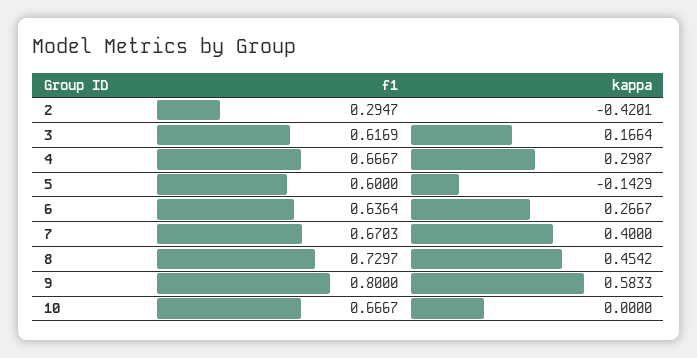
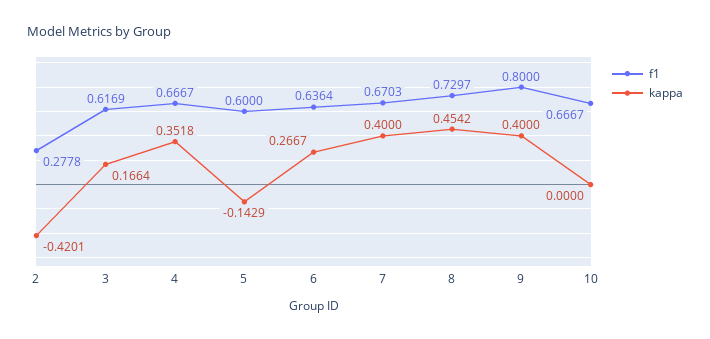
f1, 2: 0.2947 -> 0.2778
kappa, 4: 0.2987 -> 0.3518
kappa, 9: 0.5833 -> 0.4

